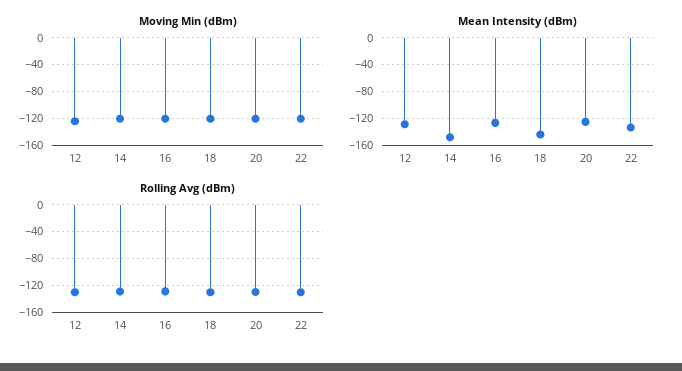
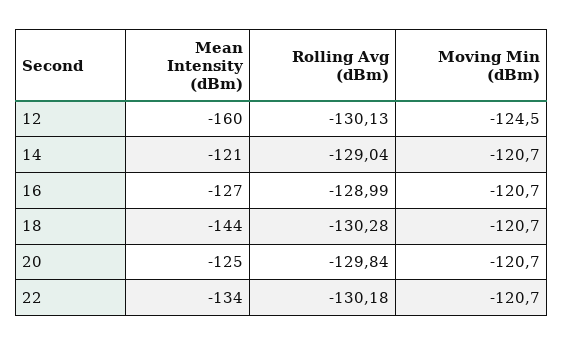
Mean Intensity (dBm), 12: -130 -> -160
Mean Intensity (dBm), 14: -150 -> -121

